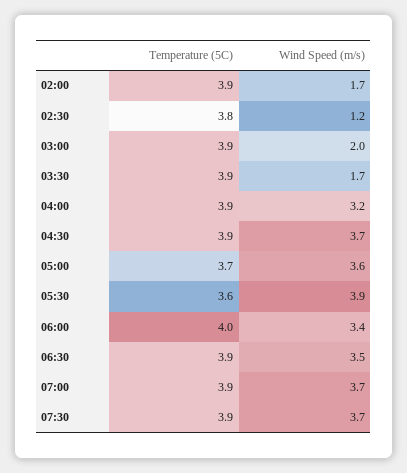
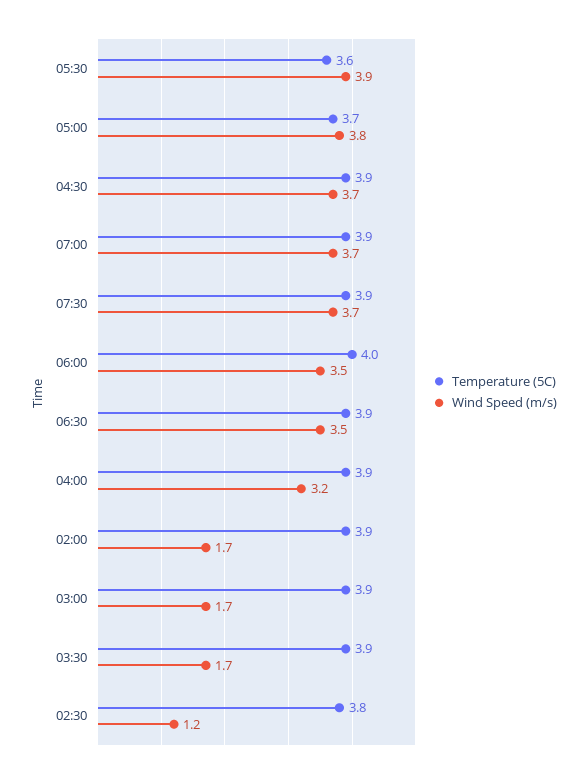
Wind Speed (m/s), 03:00: 2 -> 1.7
Wind Speed (m/s), 05:00: 3.6 -> 3.8
Wind Speed (m/s), 06:00: 3.4 -> 3.5

